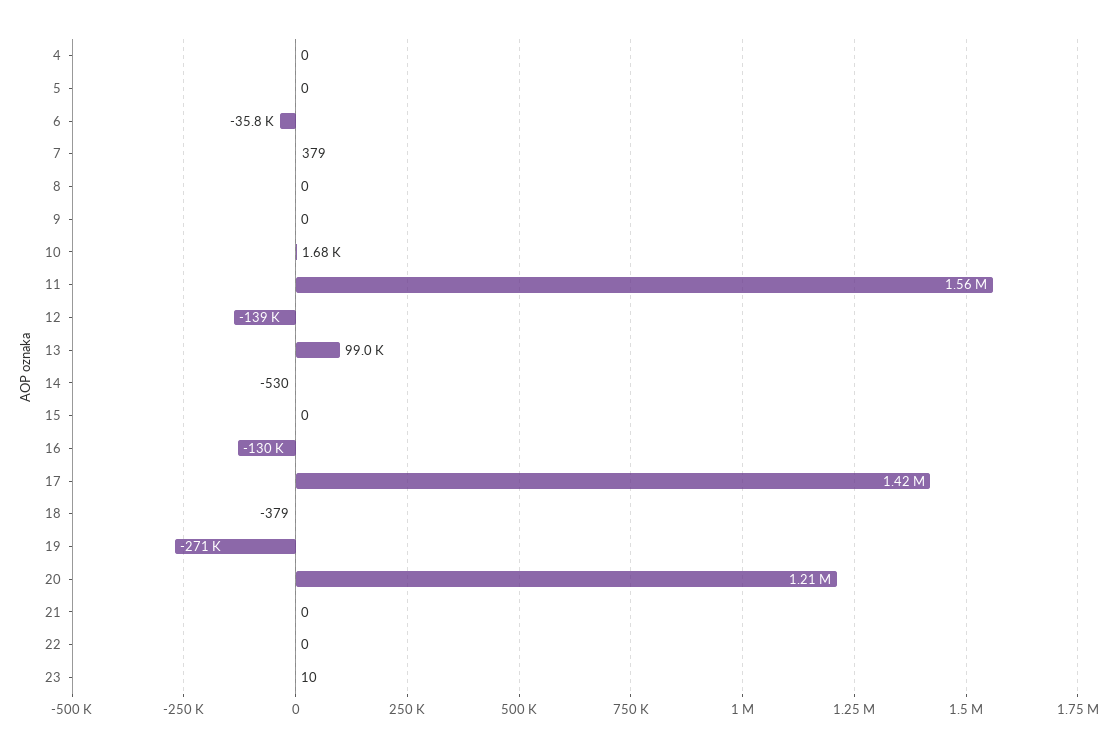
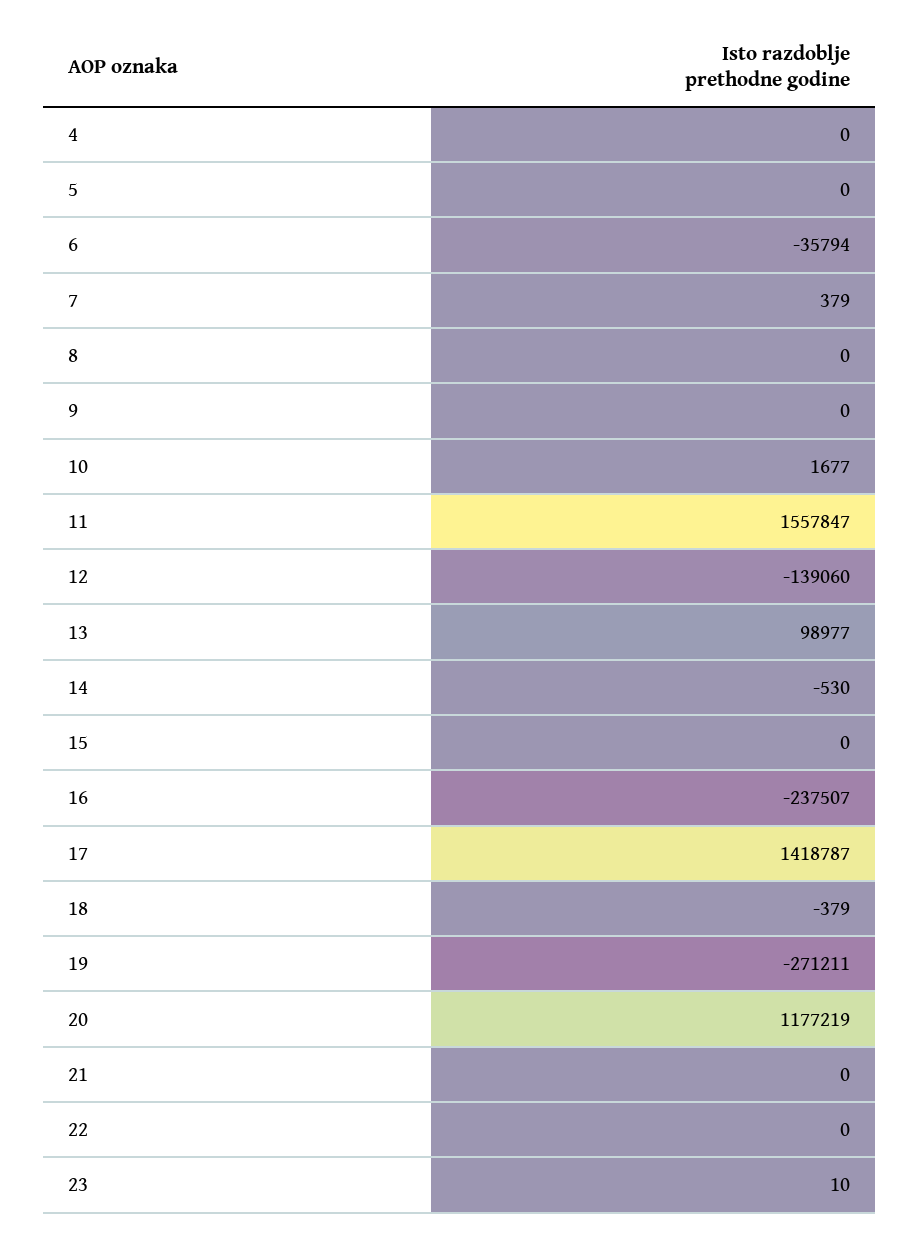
16: -130000 -> -237507
20: 1210000 -> 1177219

